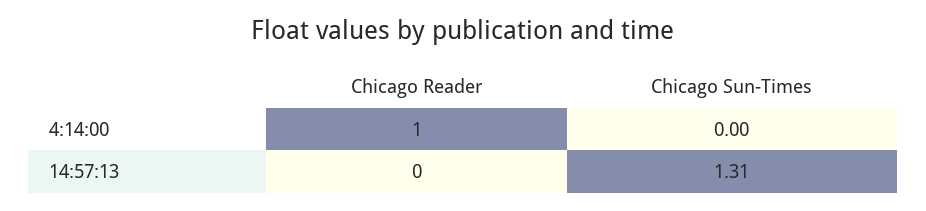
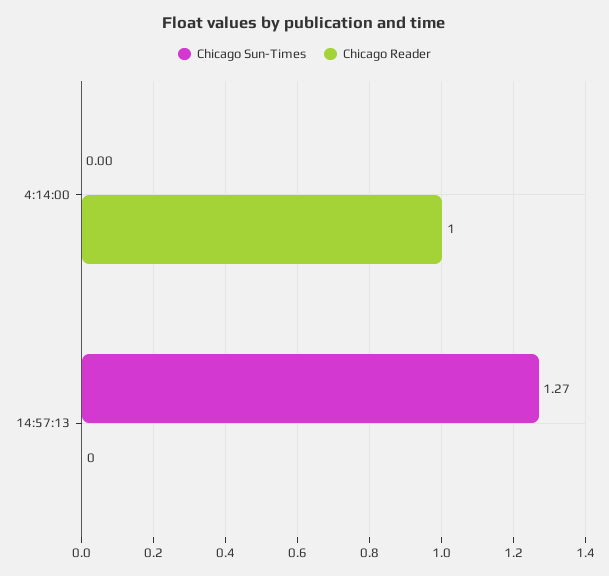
Chicago Sun-Times, 14:57:13: 1.31 -> 1.27

